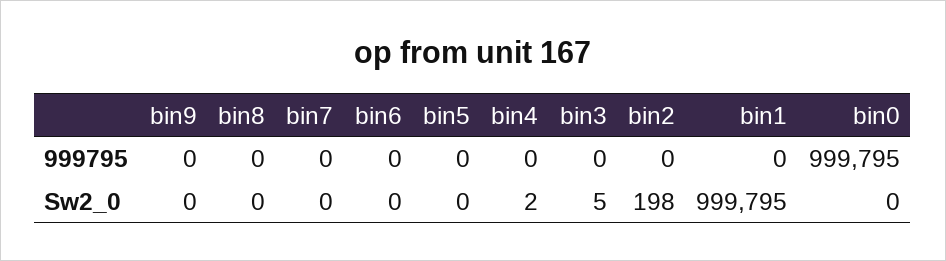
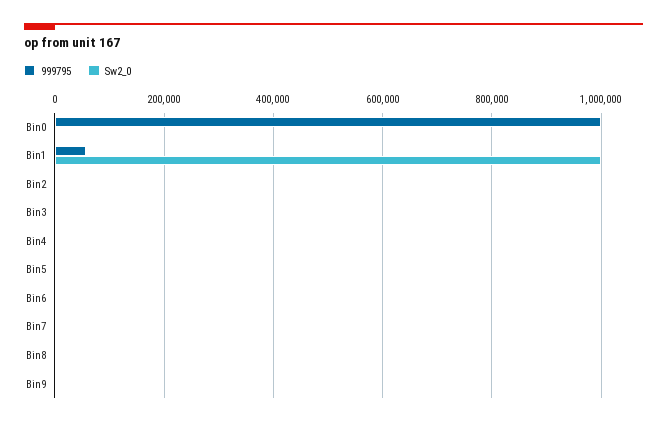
999795, bin1: 0 -> 60000

